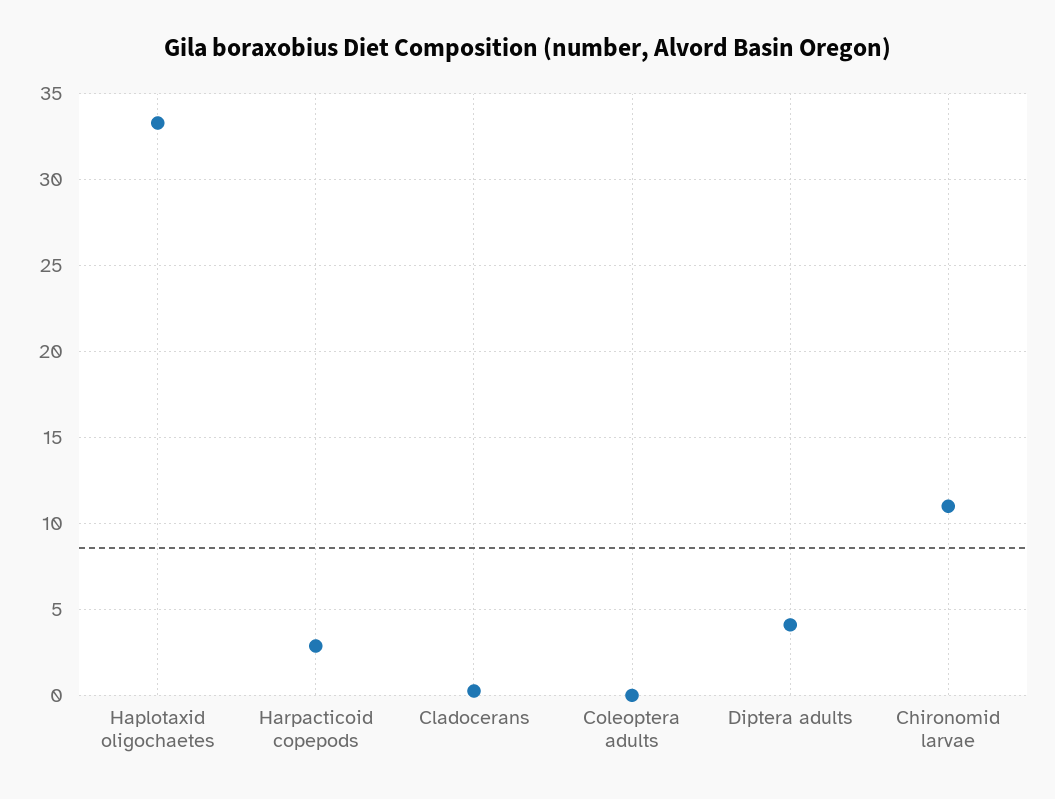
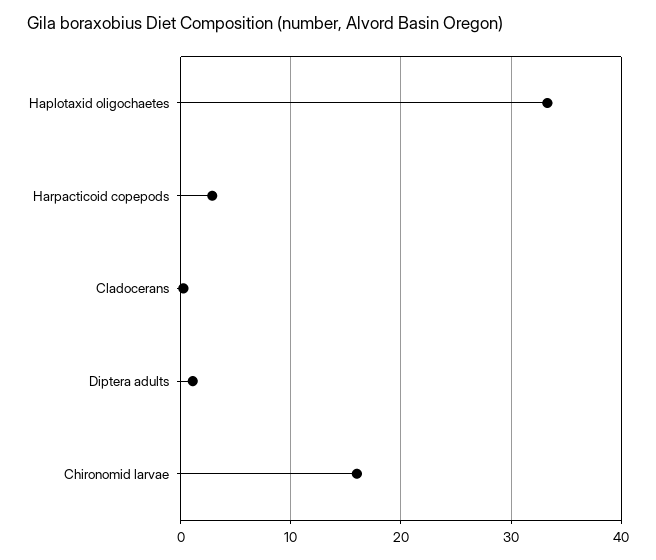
Coleoptera adults: 0 -> none
Diptera adults: 4 -> 1
Chironomid larvae: 11 -> 16

